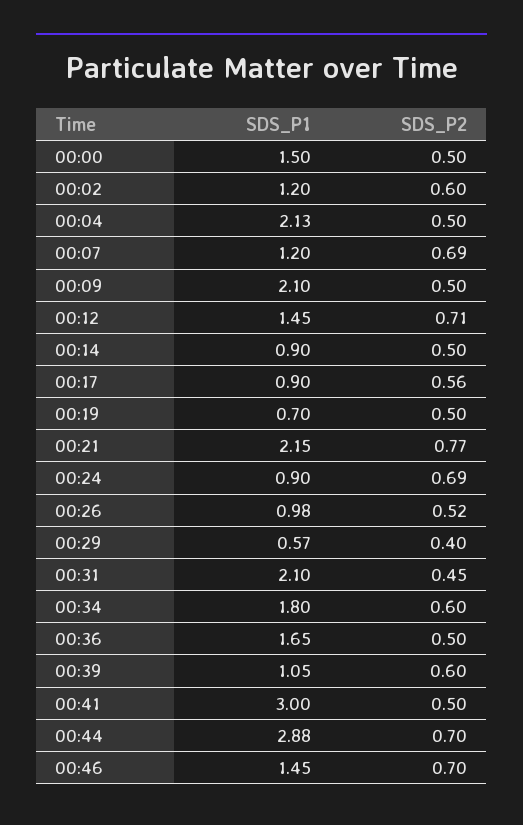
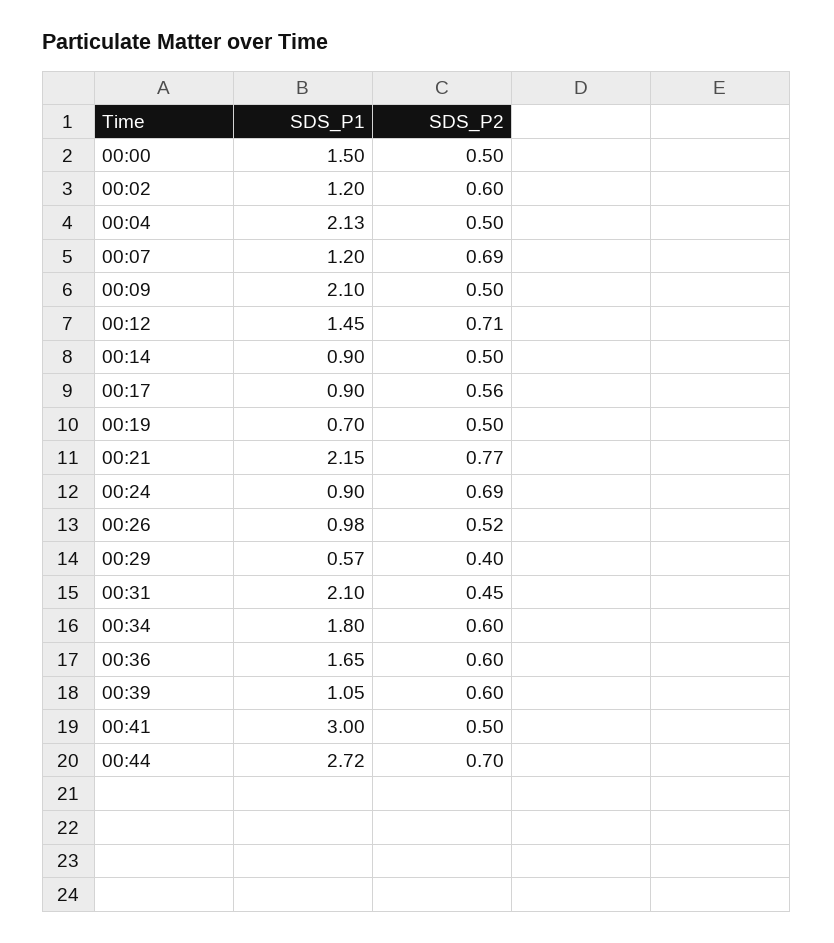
SDS_P2, 00:36: 0.5 -> 0.6
SDS_P1, 00:44: 2.88 -> 2.72
SDS_P1, 00:46: 1.45 -> none
SDS_P2, 00:46: 0.7 -> none

